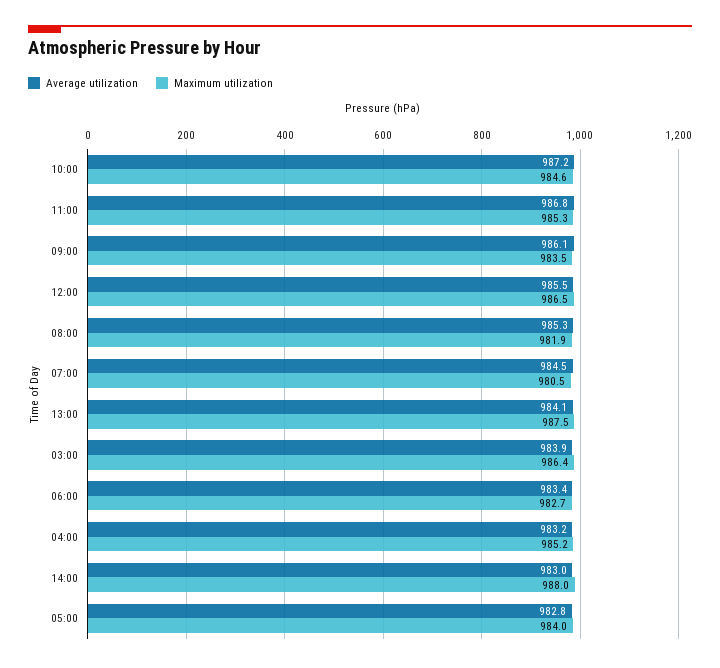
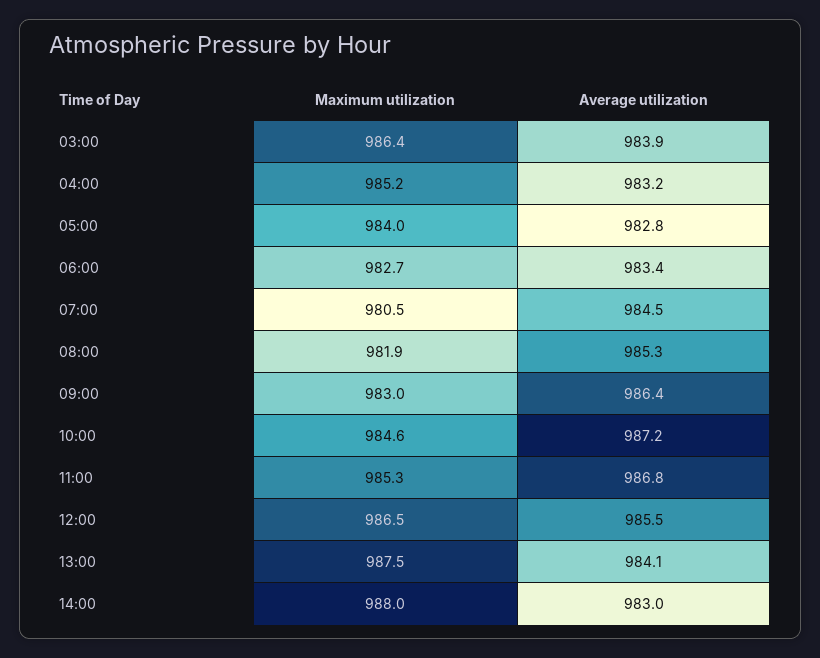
Average utilization, 09:00: 986.1 -> 986.4
Maximum utilization, 09:00: 983.5 -> 983

